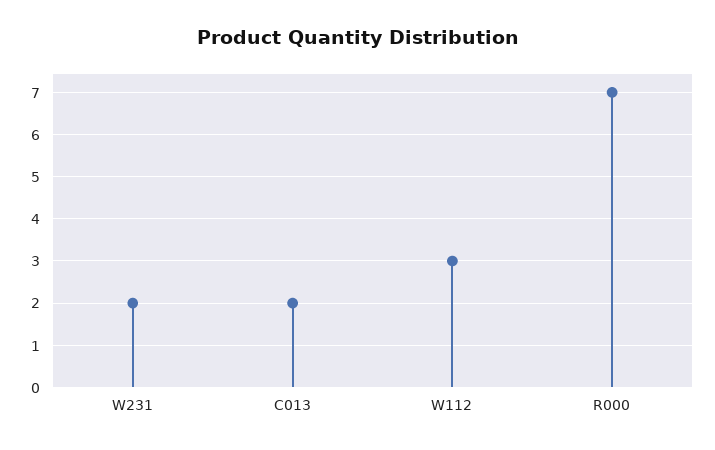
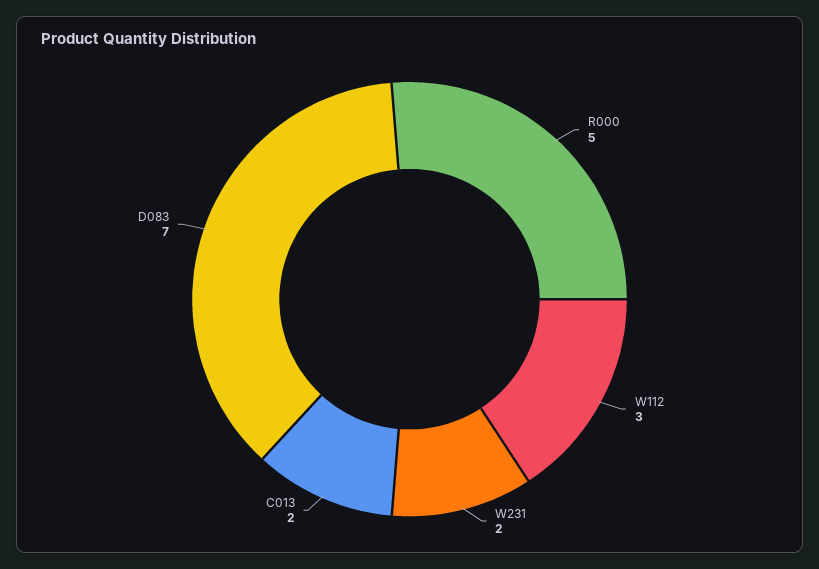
R000: 7 -> 5
D083: none -> 7

